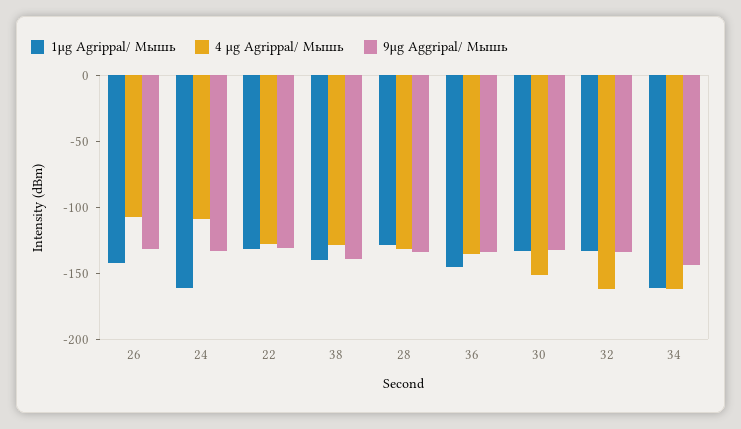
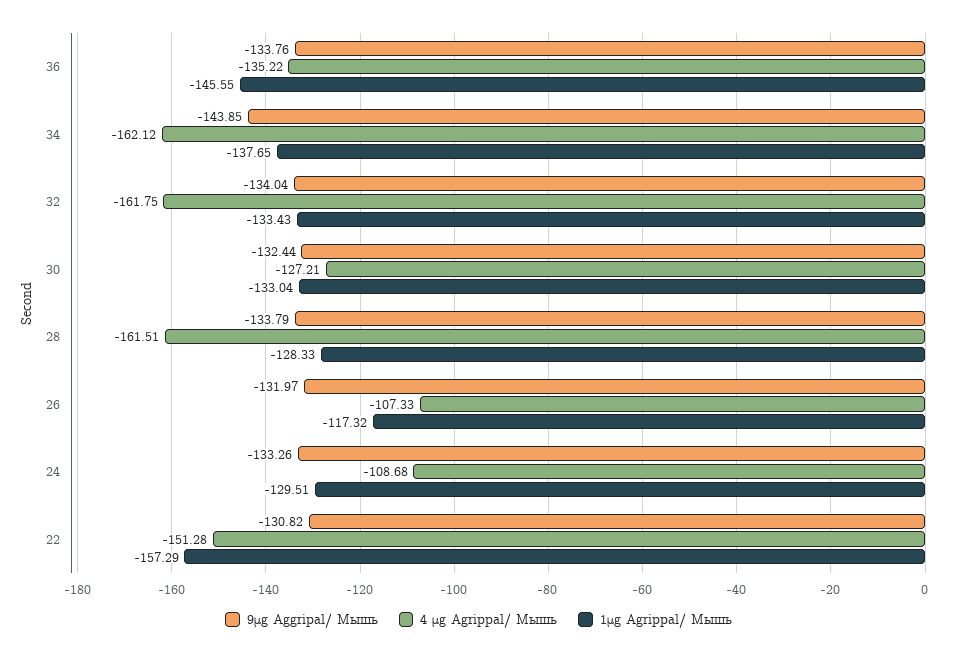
1μg Agrippal/ Мышь, 26: -140 -> -117.32
1μg Agrippal/ Мышь, 24: -160 -> -129.51
1μg Agrippal/ Мышь, 22: -130 -> -157.29
4 μg Agrippal/ Мышь, 22: -130 -> -151.28
1μg Agrippal/ Мышь, 38: -140 -> none
4 μg Agrippal/ Мышь, 38: -130 -> none
9μg Aggripal/ Мышь, 38: -140 -> none
4 μg Agrippal/ Мышь, 28: -130 -> -161.51
4 μg Agrippal/ Мышь, 30: -150 -> -127.21
1μg Agrippal/ Мышь, 34: -160 -> -137.65

